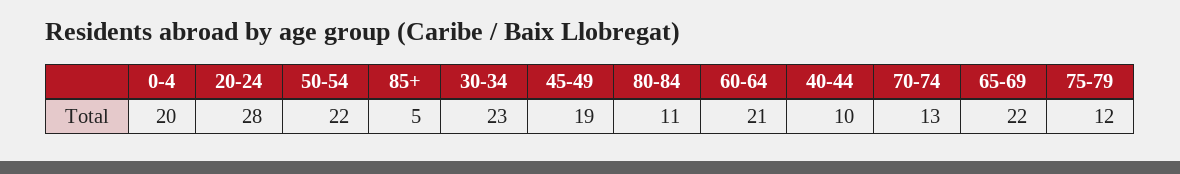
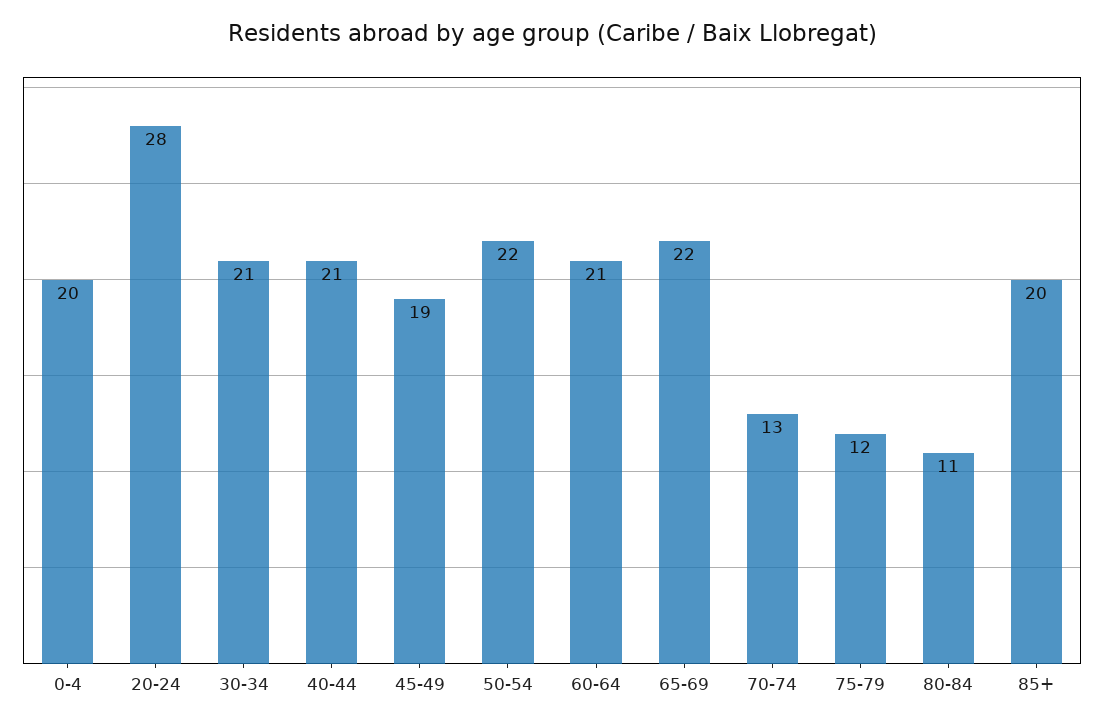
85+: 5 -> 20
30-34: 23 -> 21
40-44: 10 -> 21

